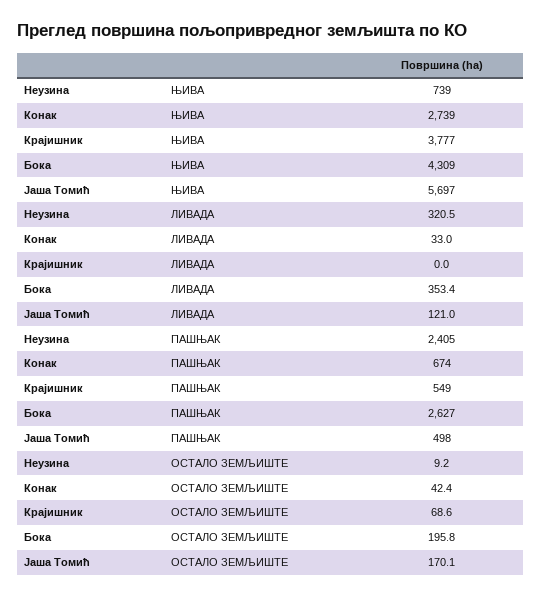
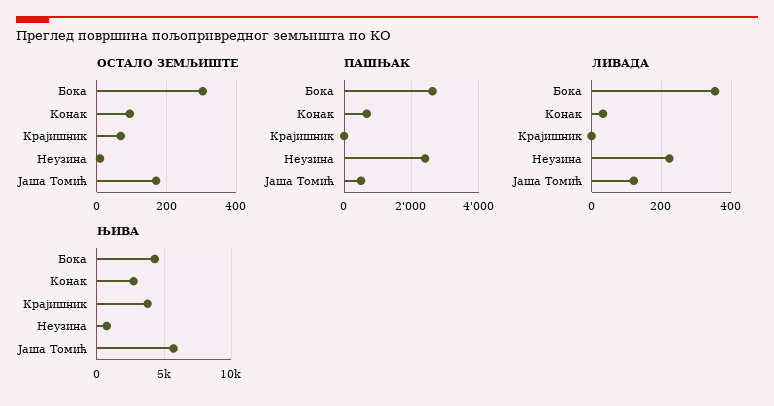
ЛИВАДА, Неузина: 320.5 -> 220
ПАШЊАК, Крајишник: 549 -> 0
ОСТАЛО ЗЕМЉИШТЕ, Конак: 42.4 -> 100
ОСТАЛО ЗЕМЉИШТЕ, Бока: 195.8 -> 300

